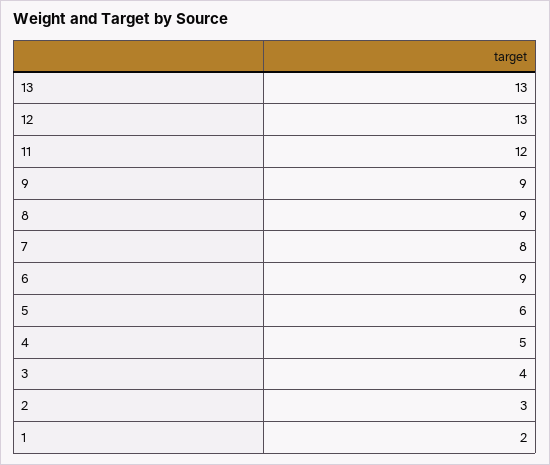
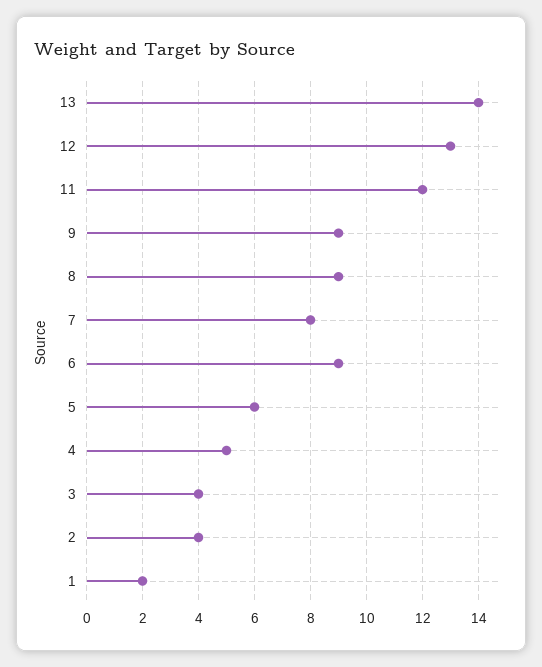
13: 13 -> 14
2: 3 -> 4

